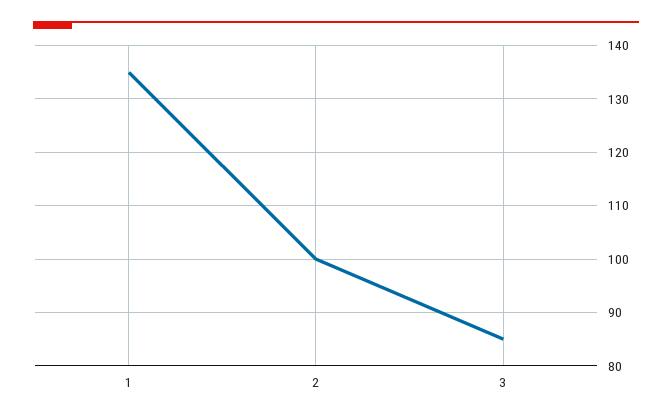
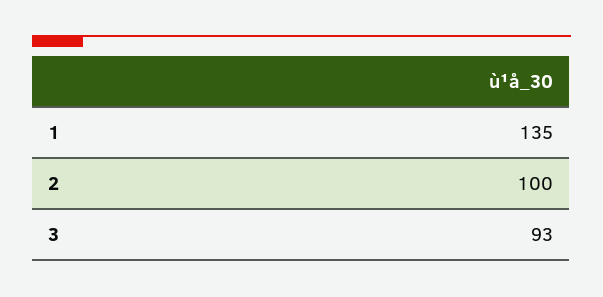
3: 85 -> 93

